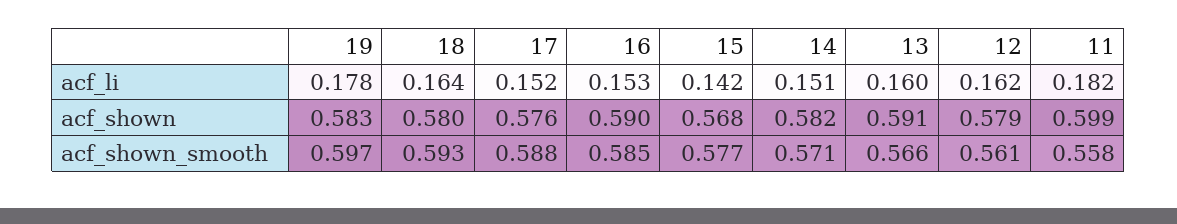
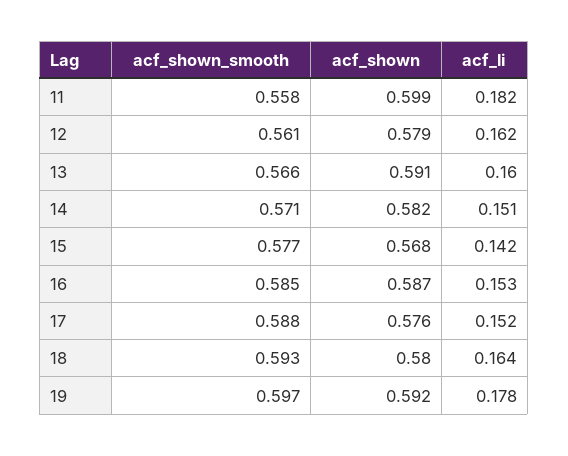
19, acf_shown: 0.583 -> 0.592
16, acf_shown: 0.59 -> 0.587

